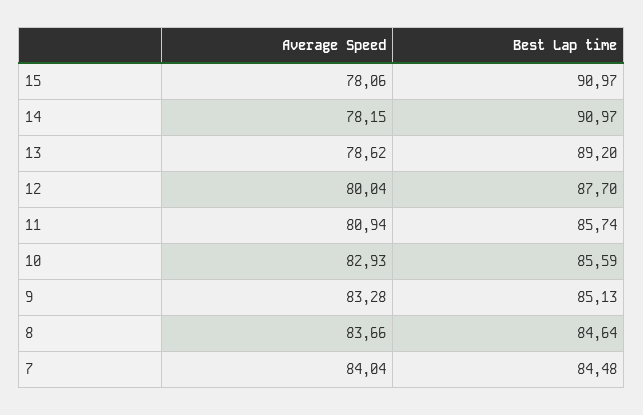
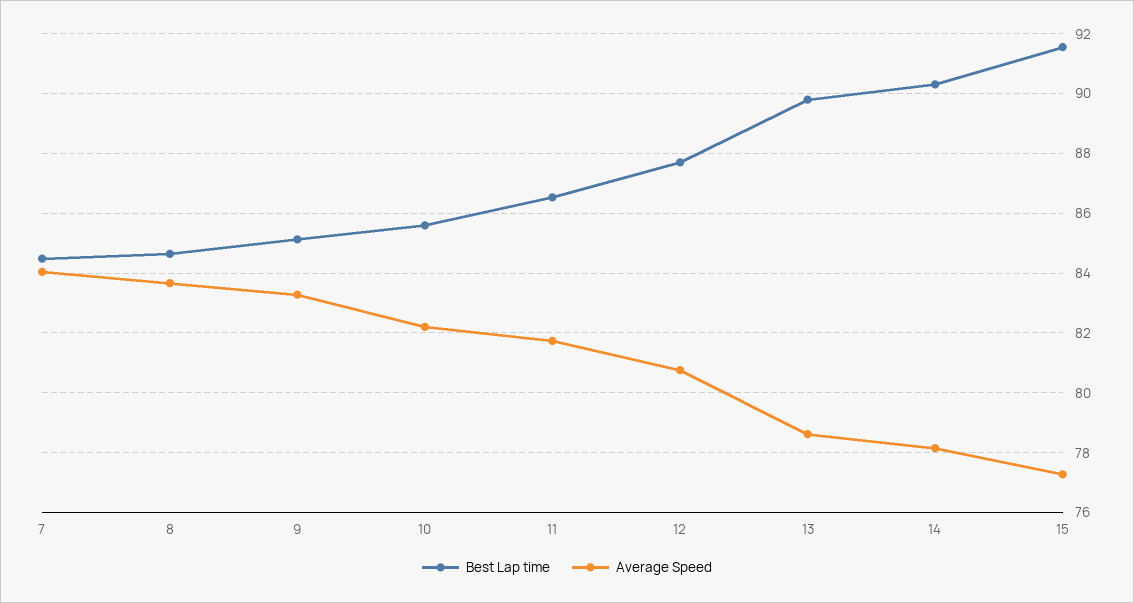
Average Speed, 15: 78.06 -> 77.25
Best Lap time, 15: 90.97 -> 91.5
Best Lap time, 14: 90.97 -> 90.25
Best Lap time, 13: 89.2 -> 89.75
Average Speed, 12: 80.04 -> 80.75
Average Speed, 11: 80.94 -> 81.75
Best Lap time, 11: 85.74 -> 86.5
Average Speed, 10: 82.93 -> 82.25

